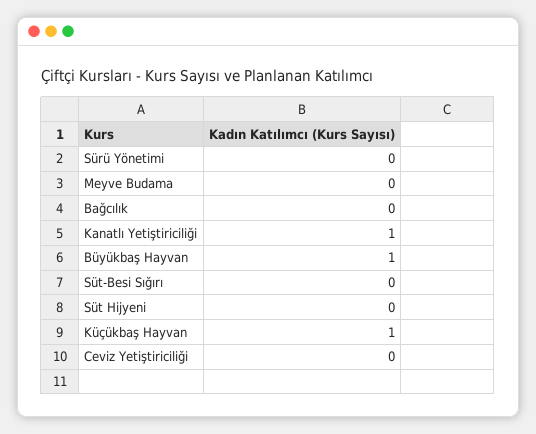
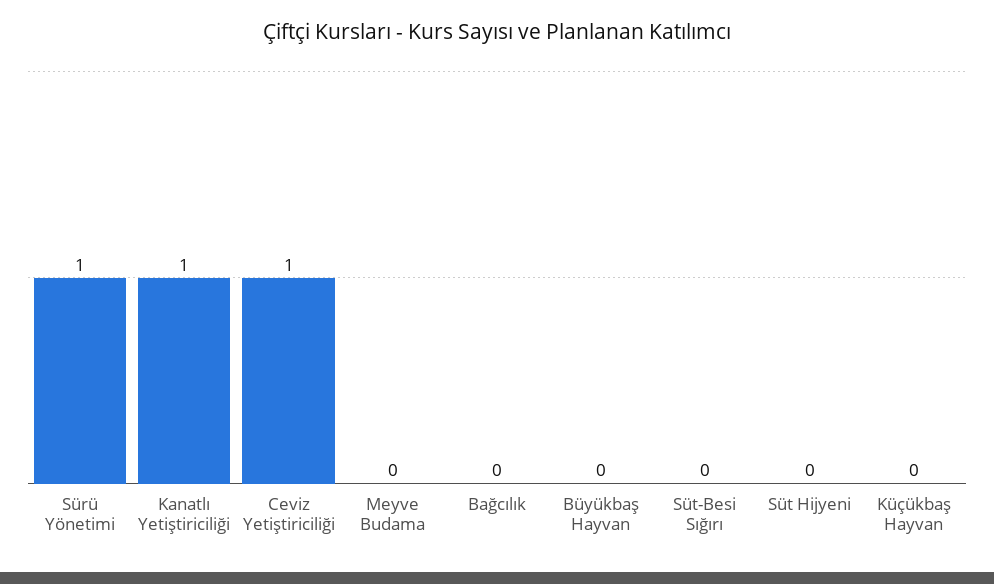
Sürü Yönetimi: 0 -> 1
Büyükbaş Hayvan: 1 -> 0
Küçükbaş Hayvan: 1 -> 0
Ceviz Yetiştiriciliği: 0 -> 1

